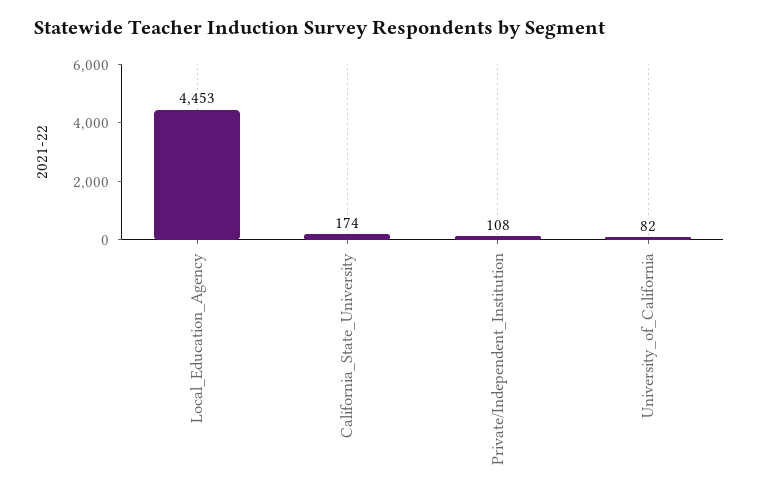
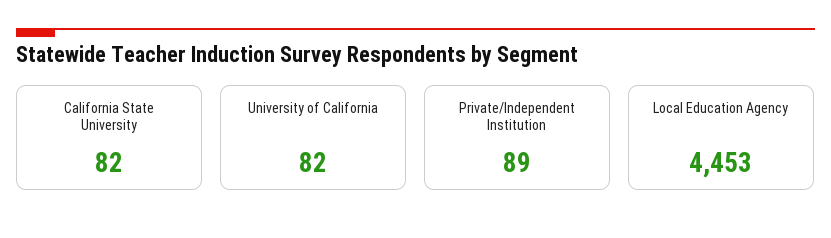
California_State_University: 174 -> 82
Private/Independent_Institution: 108 -> 89

